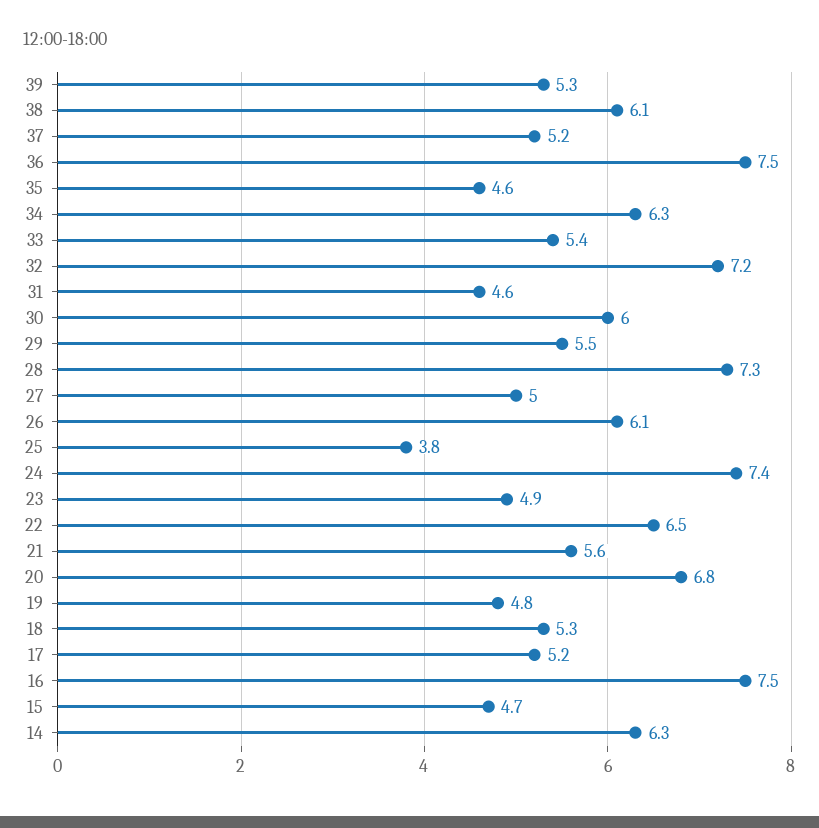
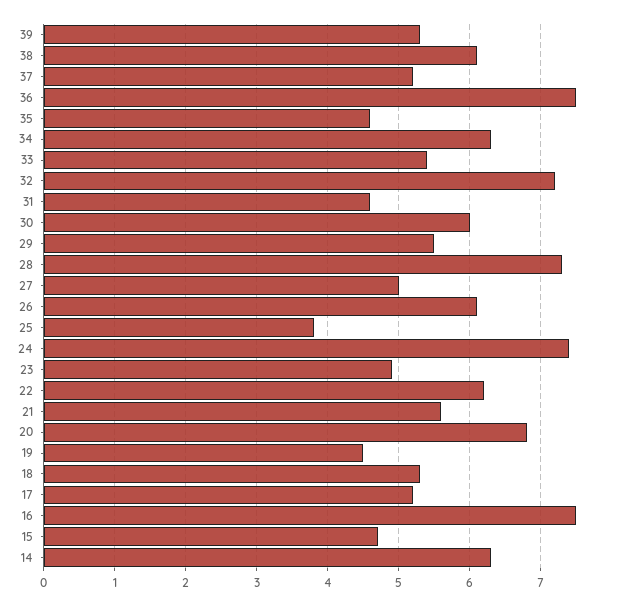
22: 6.5 -> 6.2
19: 4.8 -> 4.5

